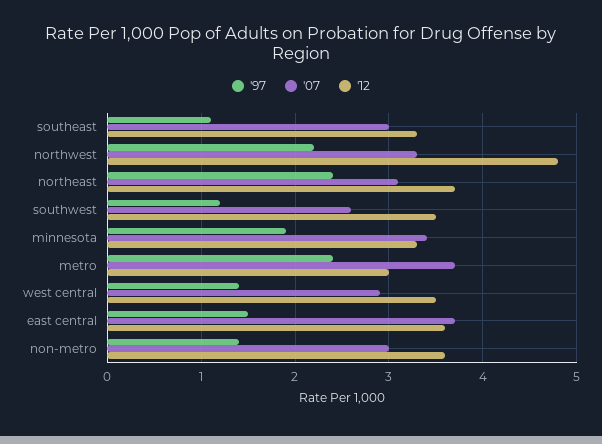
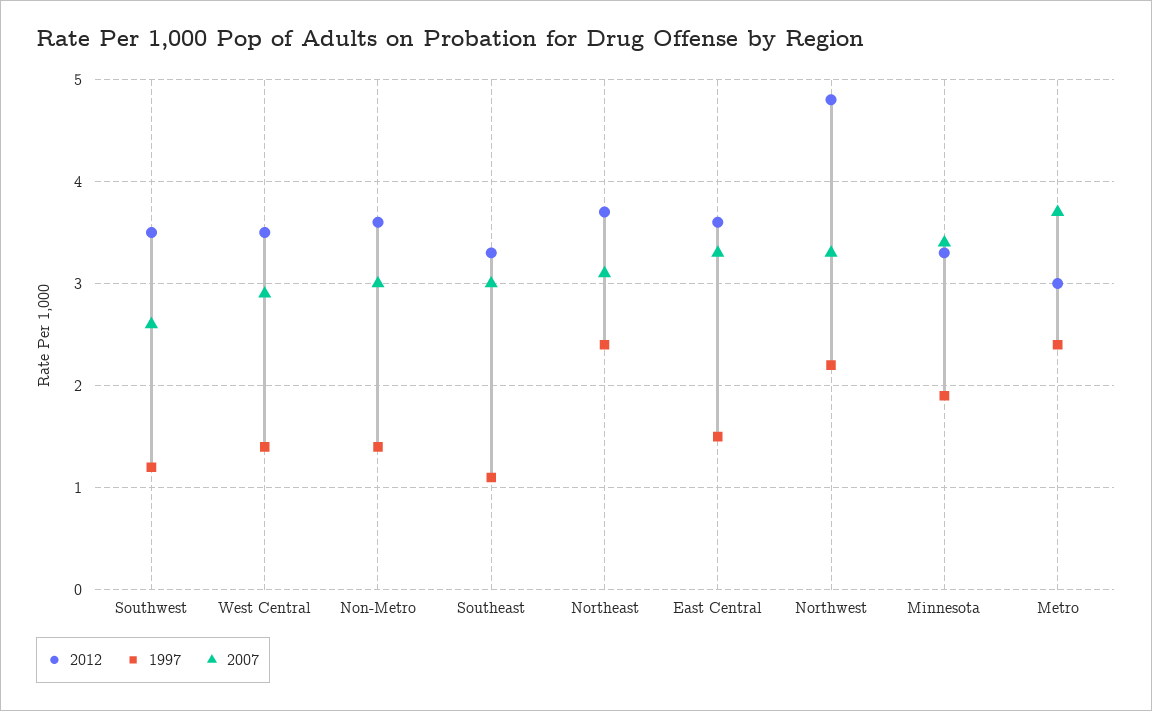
'07, east central: 3.7 -> 3.3

